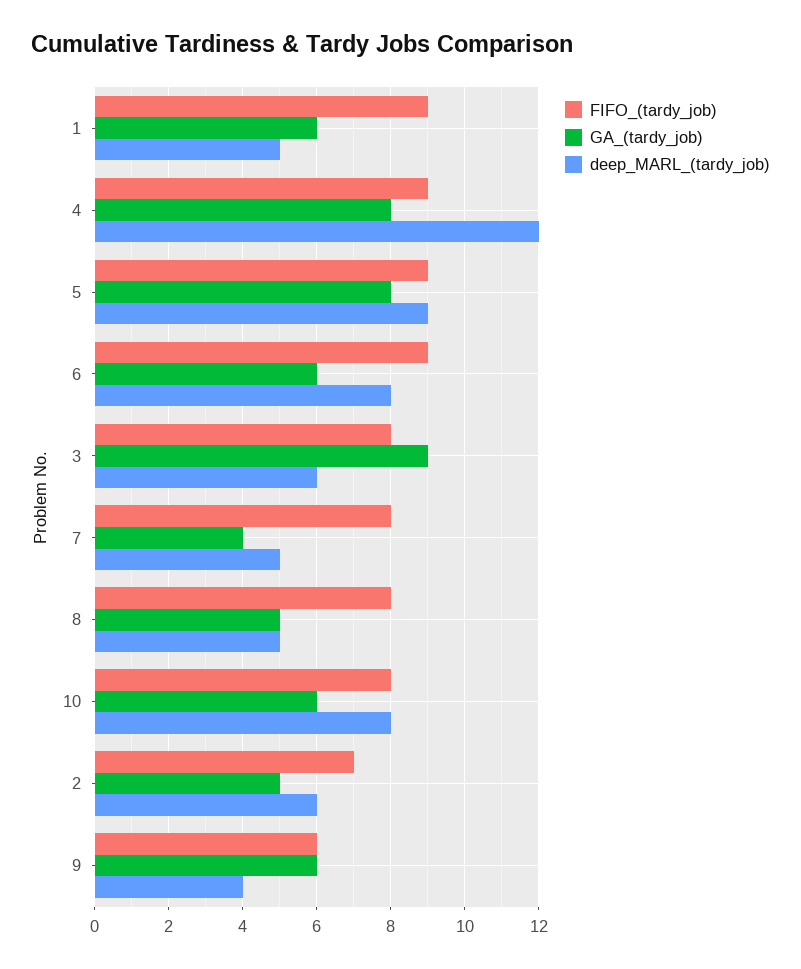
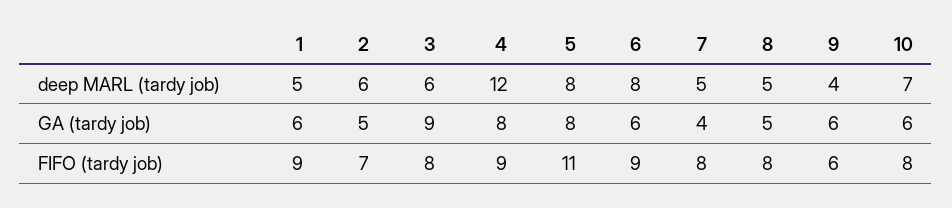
FIFO_(tardy_job), 5: 9 -> 11
deep_MARL_(tardy_job), 5: 9 -> 8
deep_MARL_(tardy_job), 10: 8 -> 7

